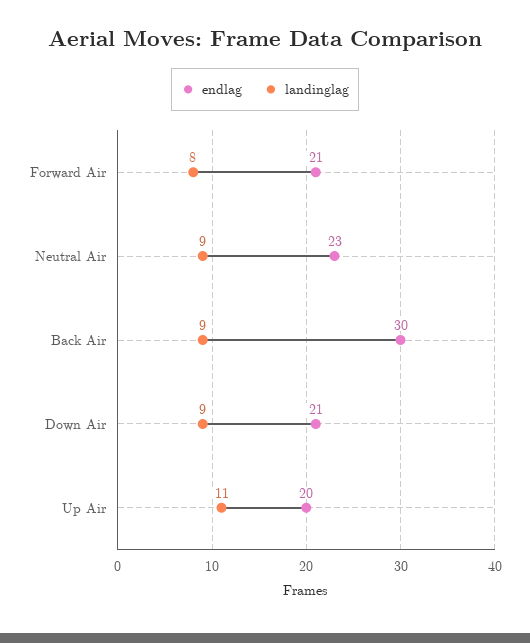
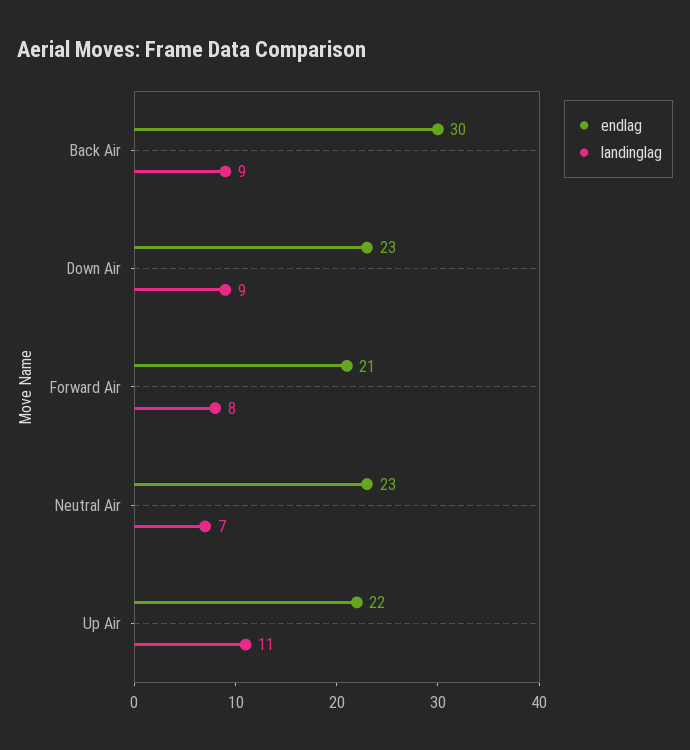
landinglag, Neutral Air: 9 -> 7
endlag, Down Air: 21 -> 23
endlag, Up Air: 20 -> 22

